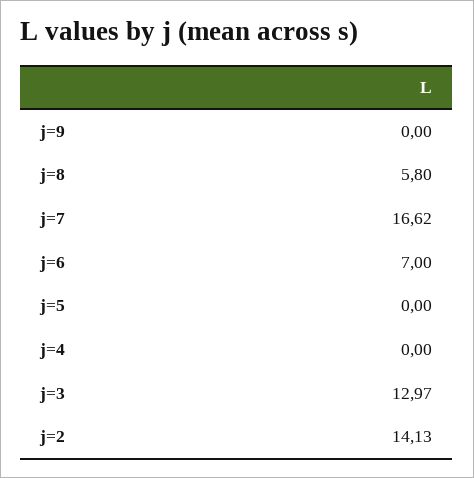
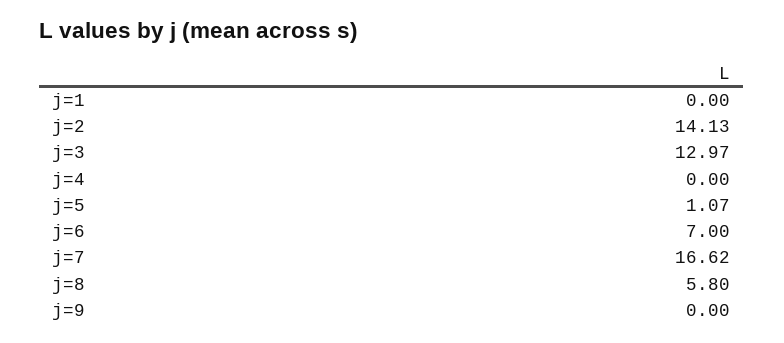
j=5: 0 -> 1.07
j=1: none -> 0

